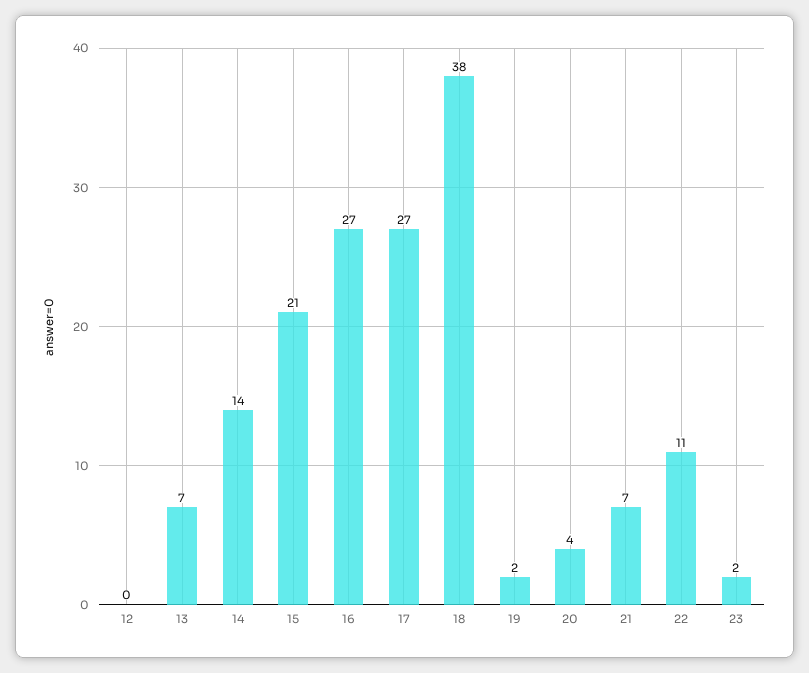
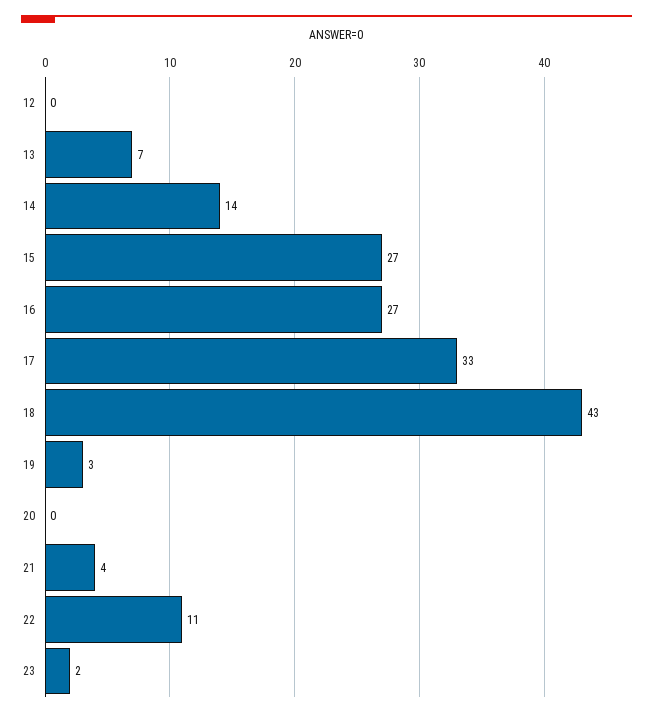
15: 21 -> 27
17: 27 -> 33
18: 38 -> 43
19: 2 -> 3
20: 4 -> 0
21: 7 -> 4

